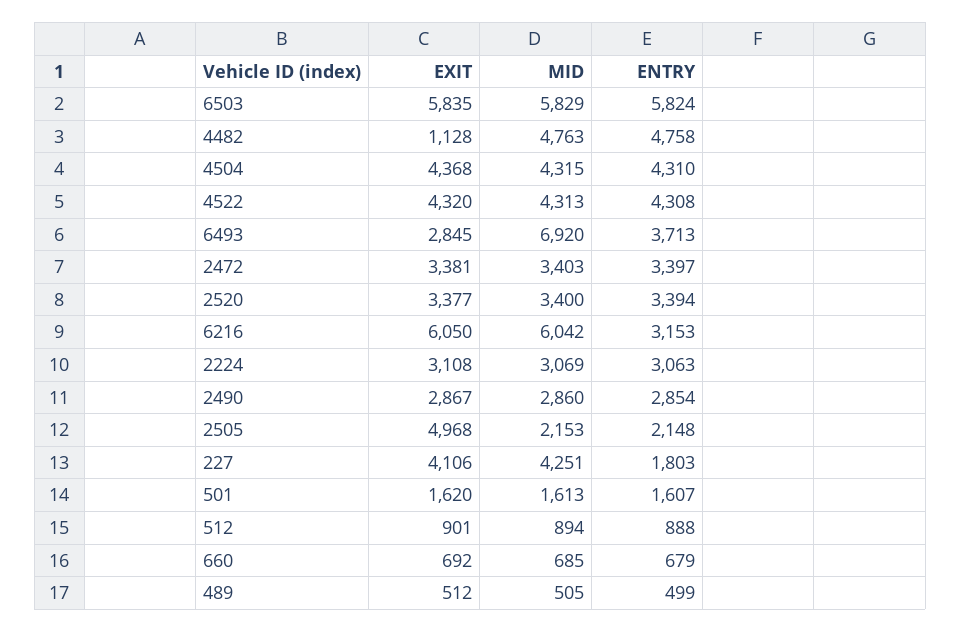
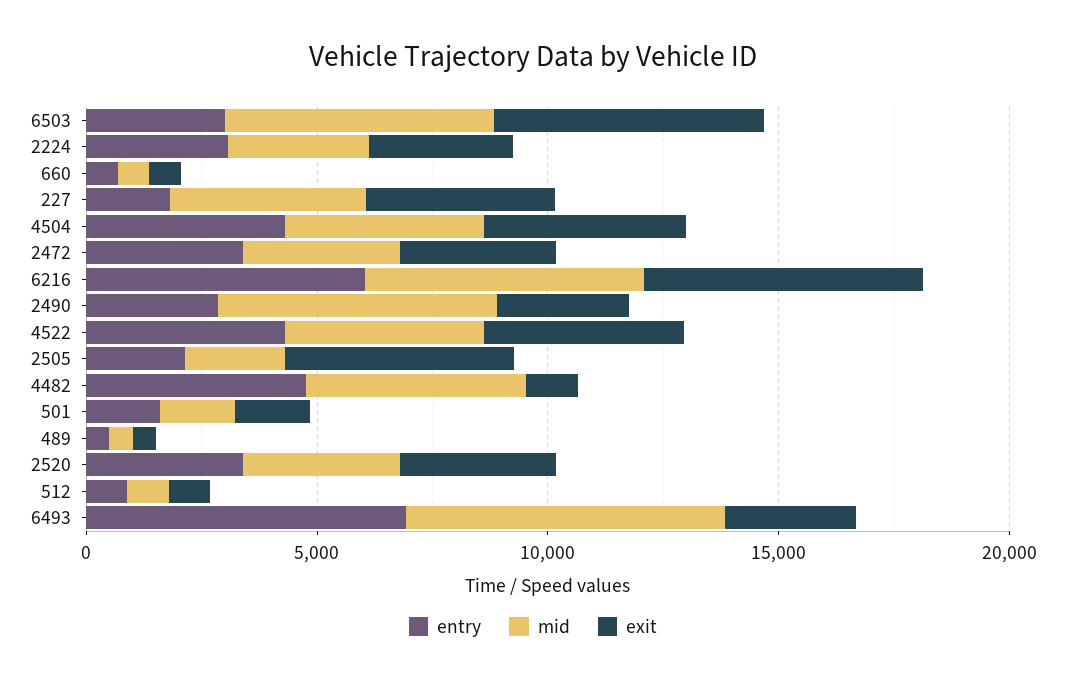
ENTRY, 6503: 5824 -> 3000
ENTRY, 6493: 3713 -> 7000
ENTRY, 6216: 3153 -> 6000
MID, 2490: 2860 -> 6000

